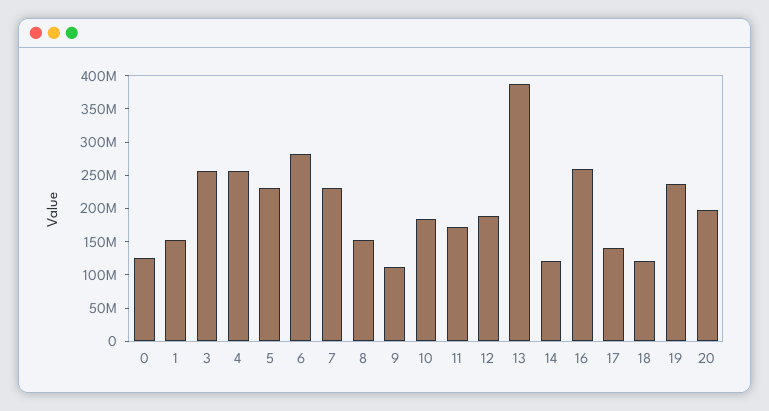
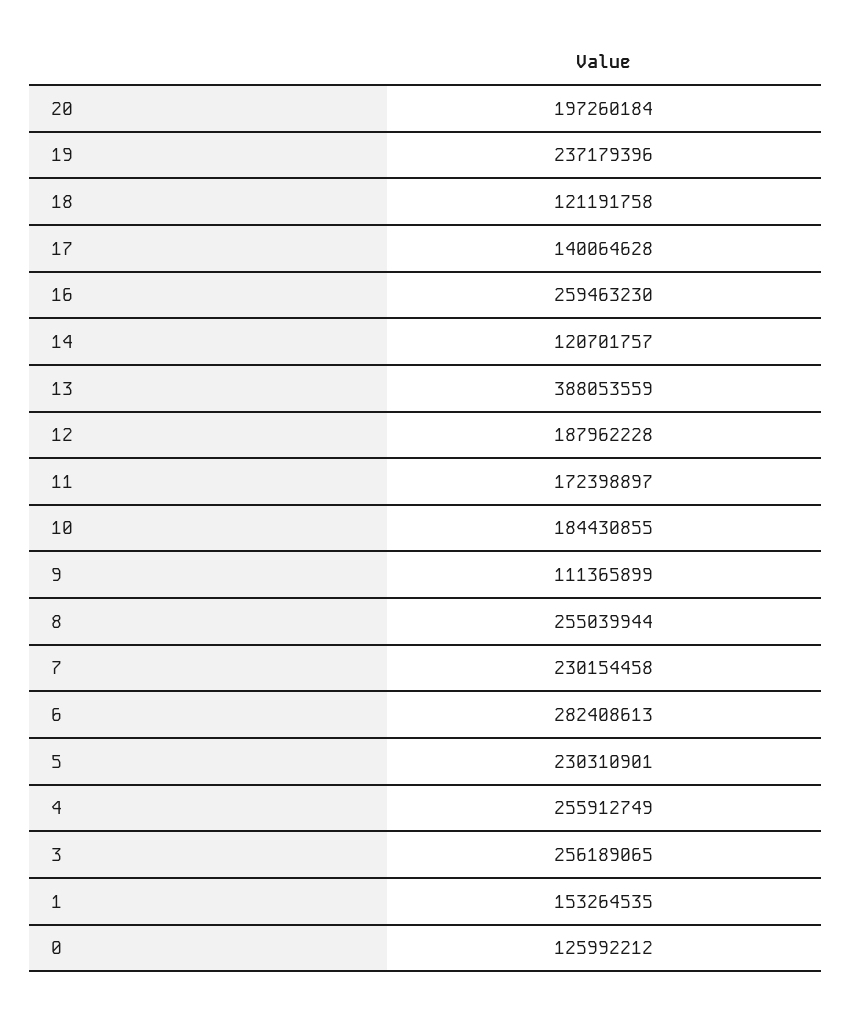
8: 150000000 -> 255039944

